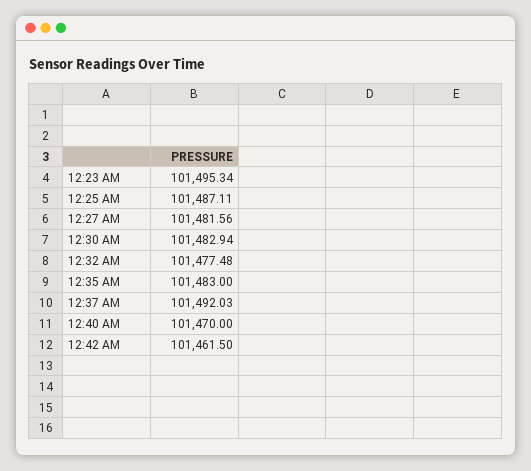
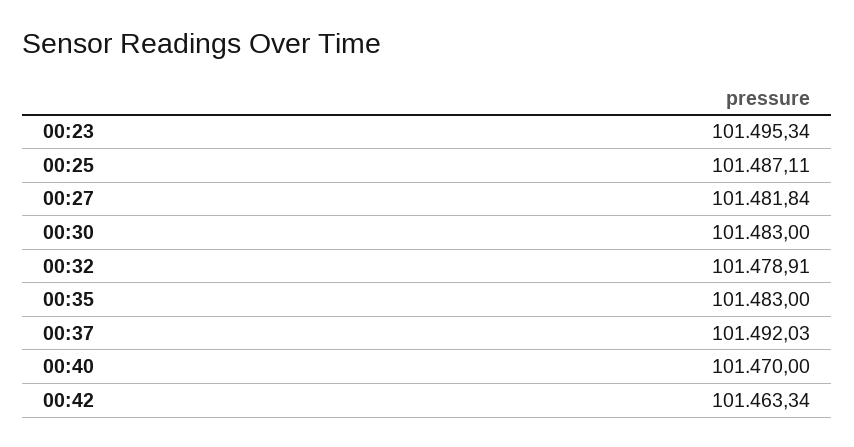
12:27 AM: 101481.56 -> 101481.84
12:30 AM: 101482.94 -> 101483
12:32 AM: 101477.48 -> 101478.91
12:42 AM: 101461.5 -> 101463.34

